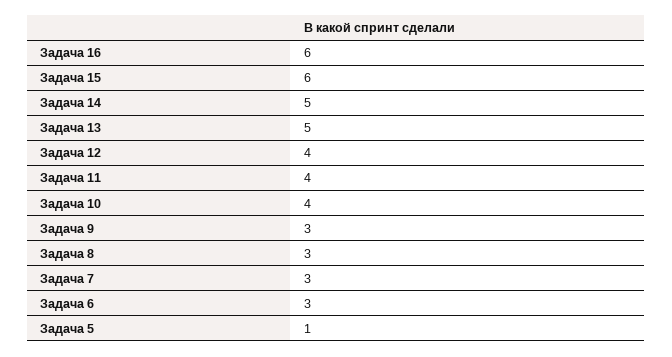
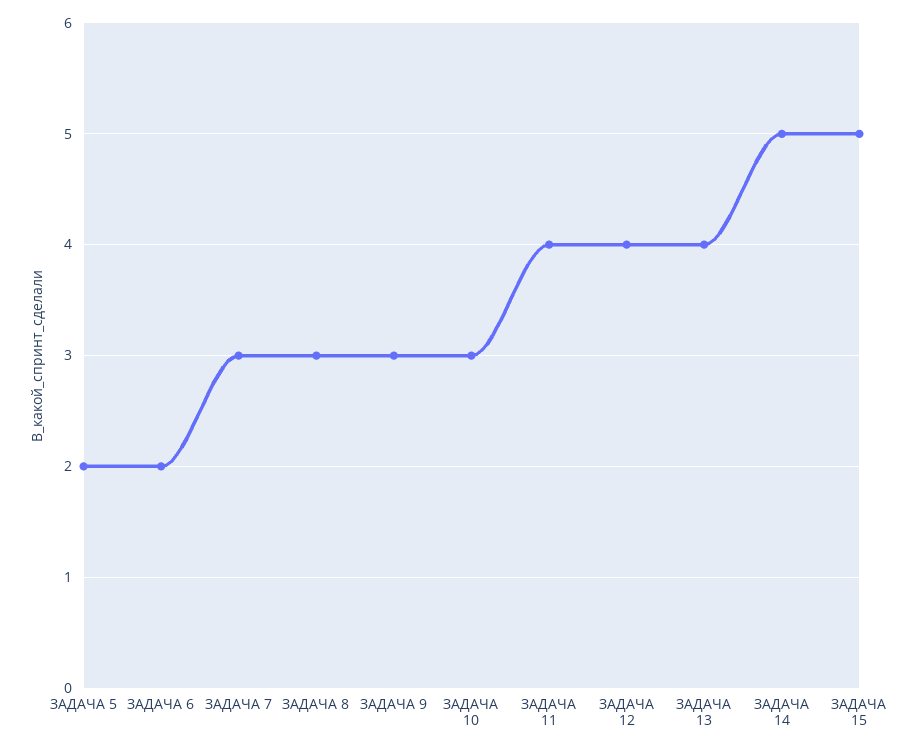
Задача 16: 6 -> none
Задача 15: 6 -> 5
Задача 13: 5 -> 4
Задача 10: 4 -> 3
Задача 6: 3 -> 2
Задача 5: 1 -> 2

